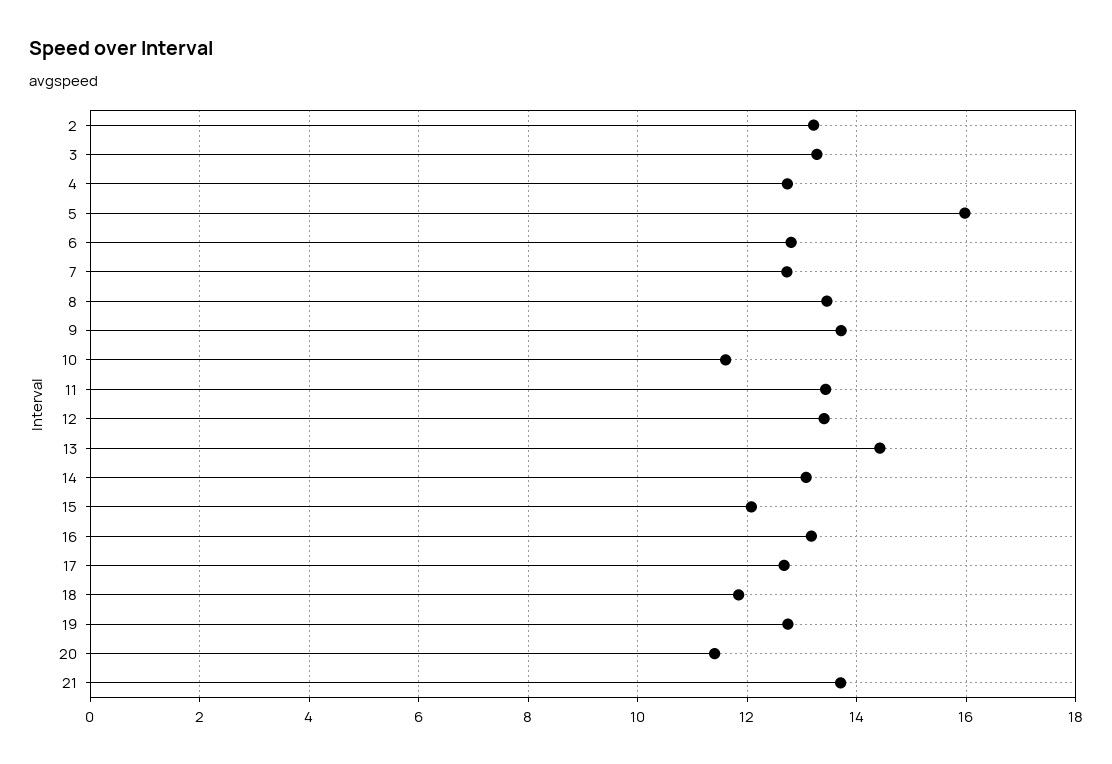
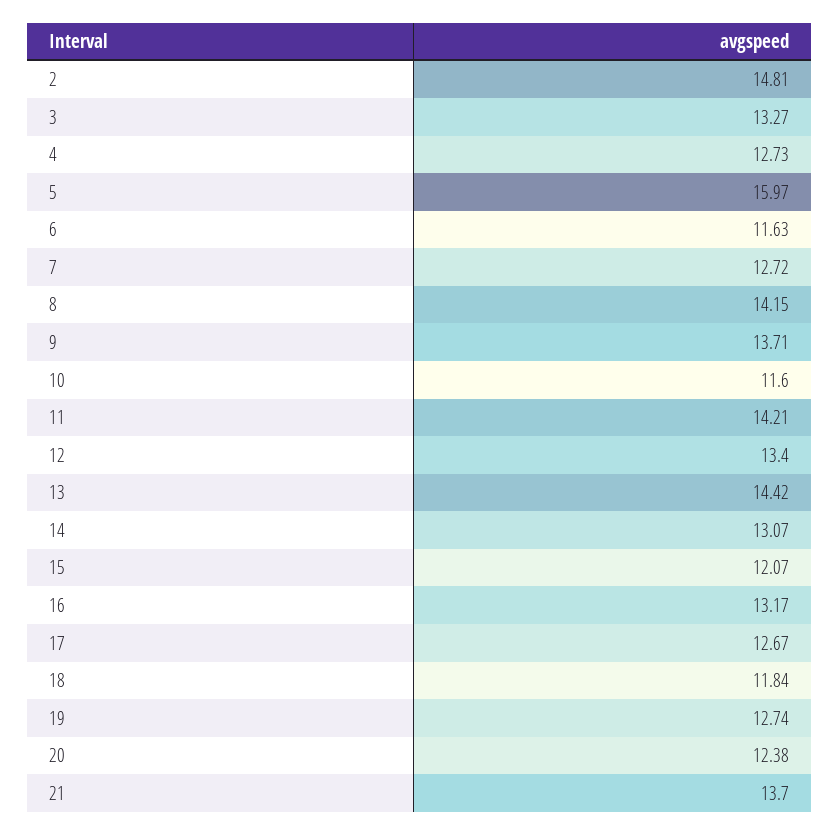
2: 13.2 -> 14.81
6: 12.8 -> 11.63
8: 13.4 -> 14.15
11: 13.4 -> 14.21
20: 11.4 -> 12.38

